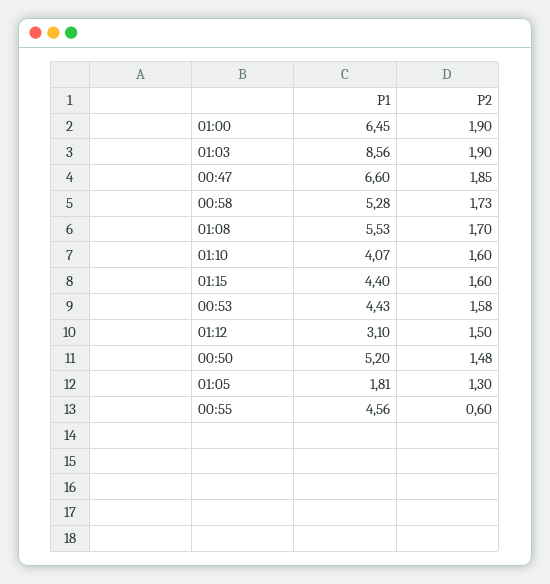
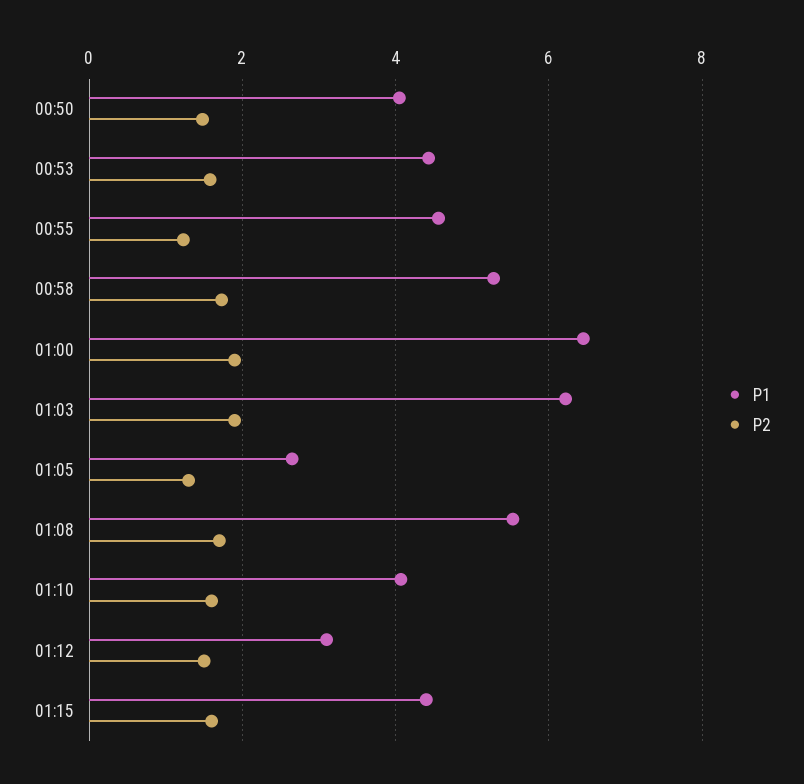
P1, 01:03: 8.56 -> 6.2
P1, 00:47: 6.6 -> none
P2, 00:47: 1.85 -> none
P1, 00:50: 5.2 -> 4
P1, 01:05: 1.81 -> 2.6
P2, 00:55: 0.6 -> 1.2

